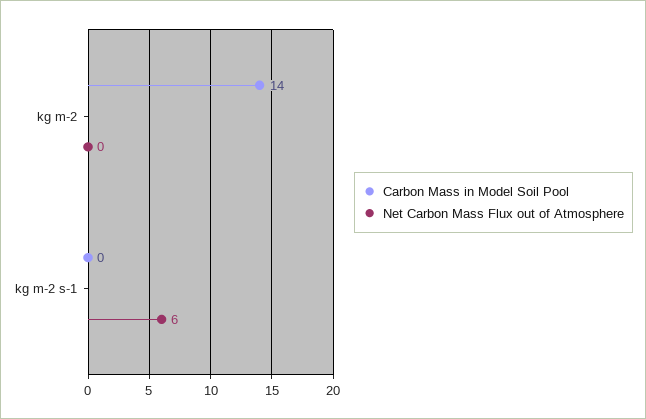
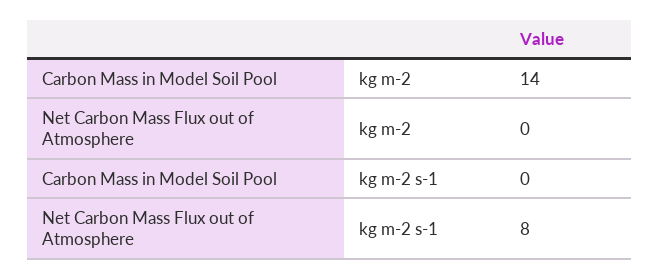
Net Carbon Mass Flux out of Atmosphere, kg m-2 s-1: 6 -> 8

